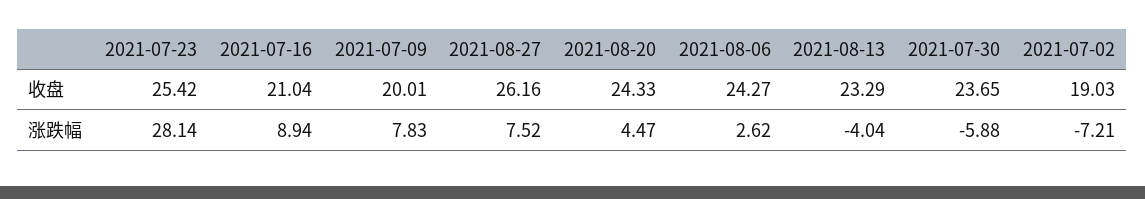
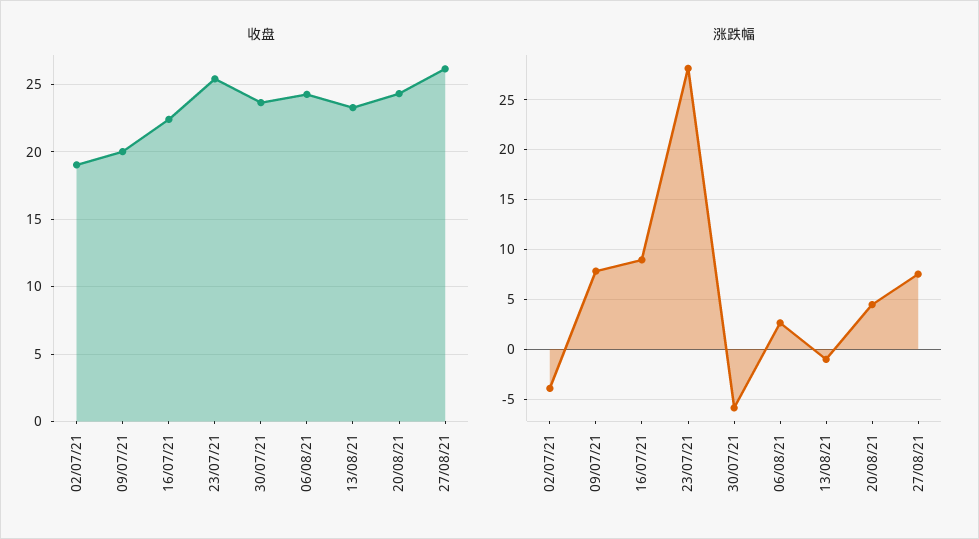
收盘, 2021-07-16: 21.04 -> 22.5
涨跌幅, 2021-08-13: -4.04 -> -1
涨跌幅, 2021-07-02: -7.21 -> -4

